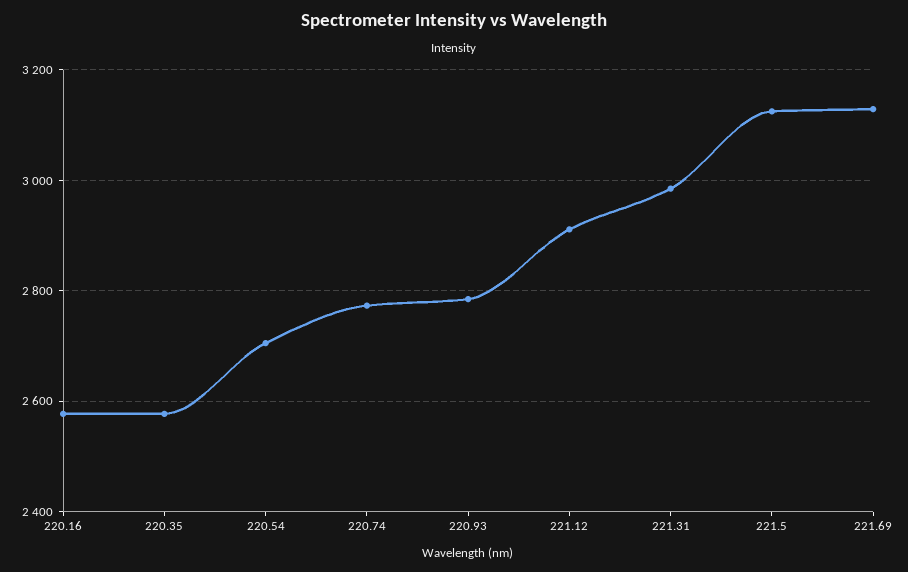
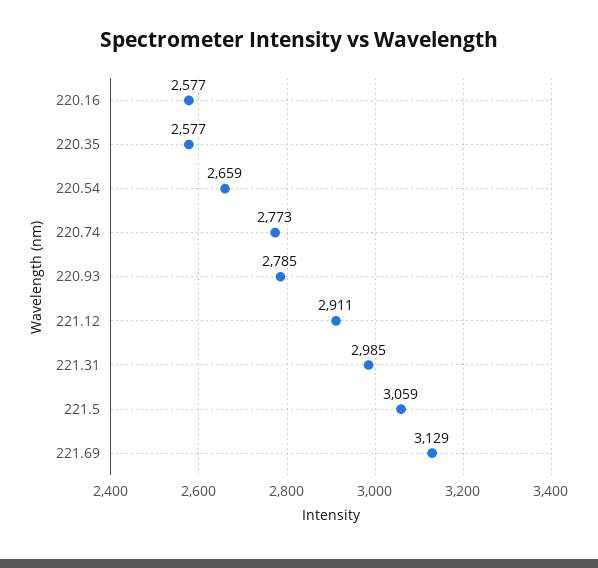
220.54: 2700 -> 2659
221.5: 3120 -> 3059

